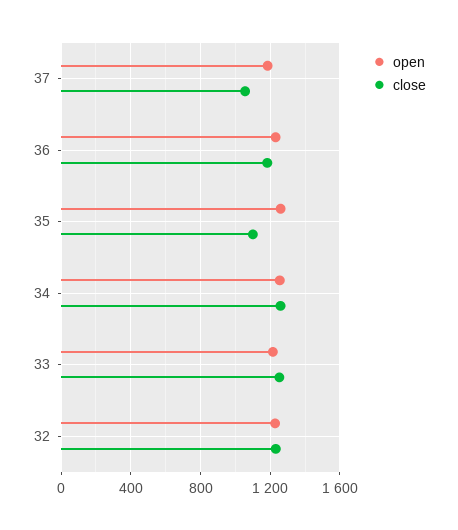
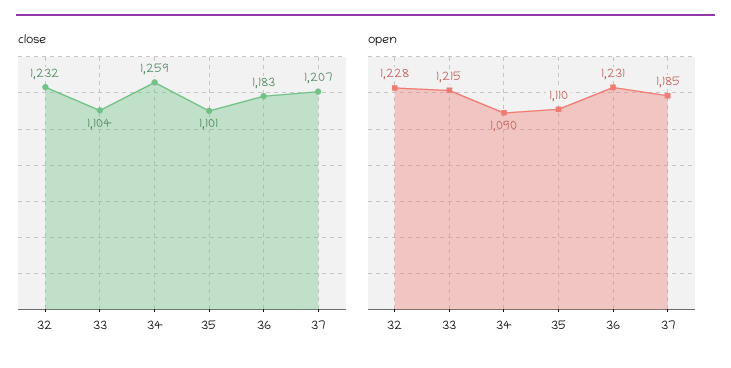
close, 37: 1050 -> 1207
open, 35: 1250 -> 1110
open, 34: 1250 -> 1090
close, 33: 1250 -> 1104

